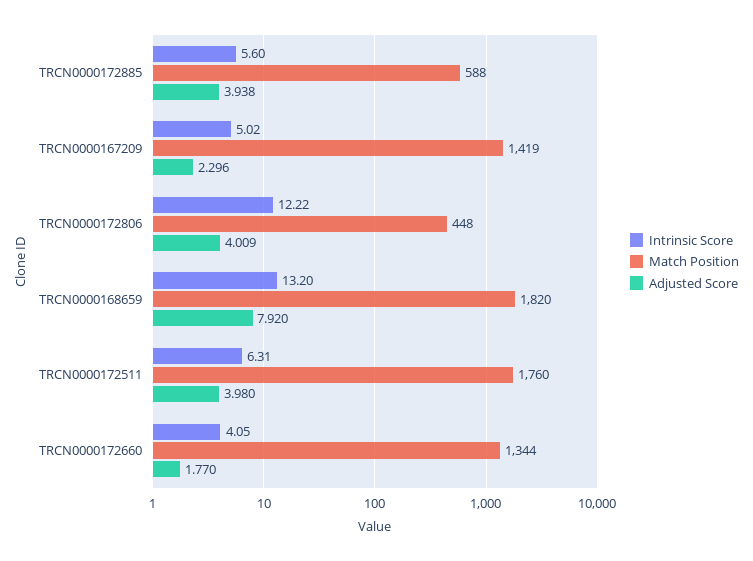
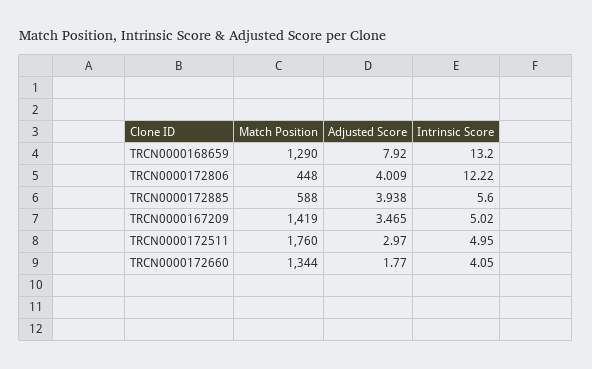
Adjusted Score, TRCN0000167209: 2.296 -> 3.465
Match Position, TRCN0000168659: 1820 -> 1290
Intrinsic Score, TRCN0000172511: 6.31 -> 4.95
Adjusted Score, TRCN0000172511: 3.98 -> 2.97

